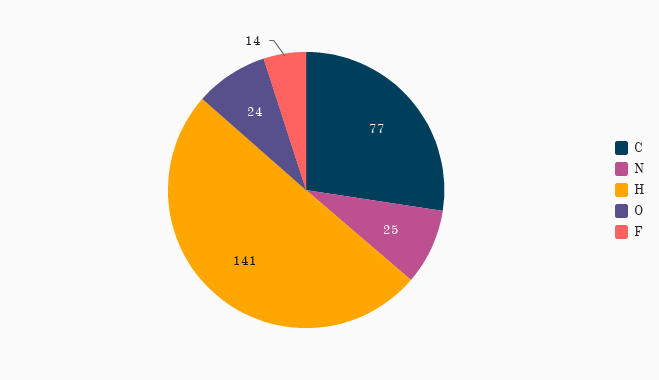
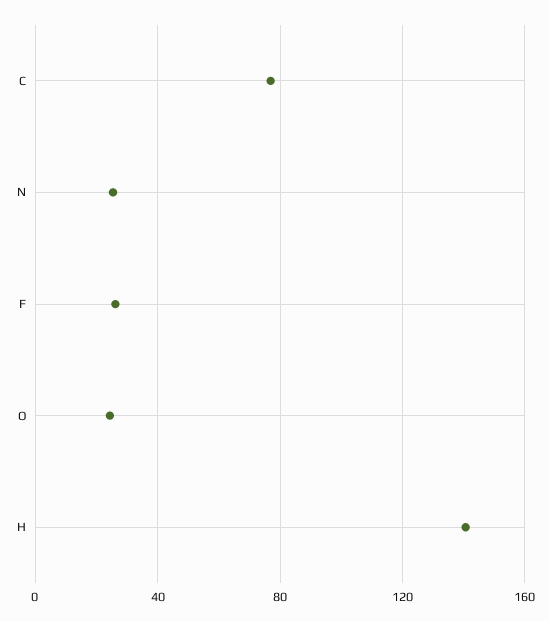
F: 14 -> 25

